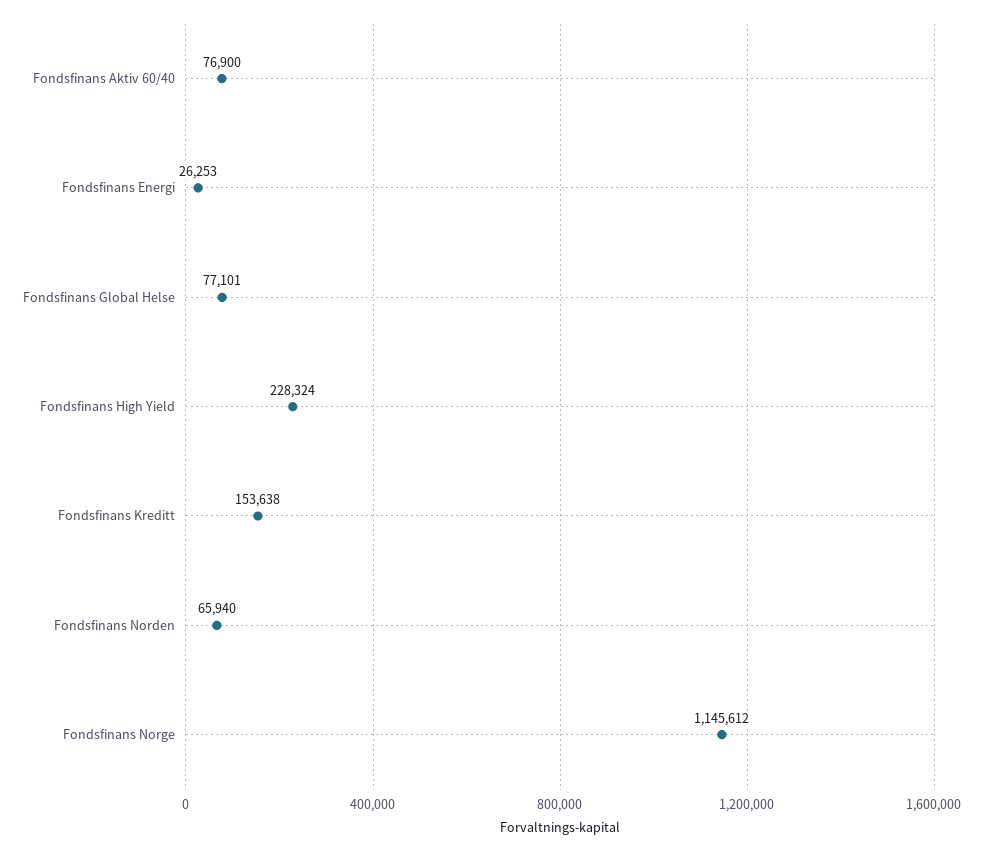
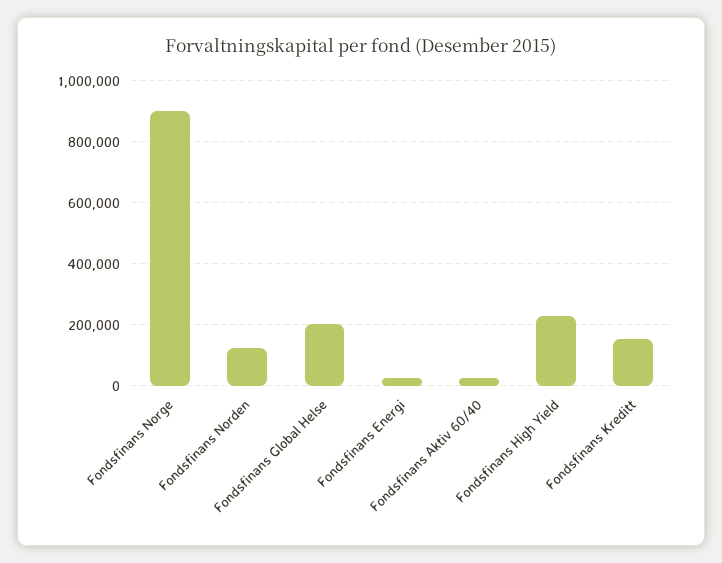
Fondsfinans Aktiv 60/40: 76900 -> 20000
Fondsfinans Global Helse: 77101 -> 200000
Fondsfinans Norden: 65940 -> 120000
Fondsfinans Norge: 1145612 -> 900000

